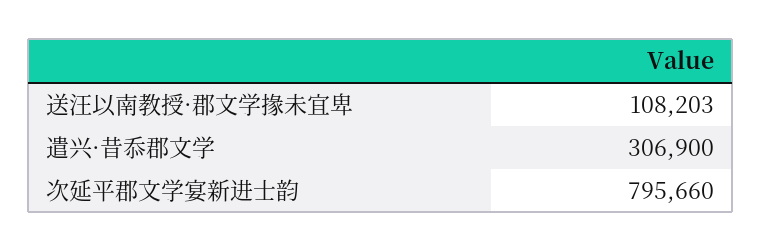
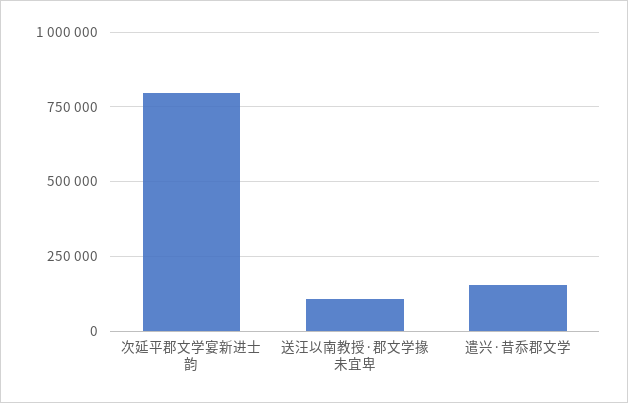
遣兴·昔忝郡文学: 306900 -> 150000

